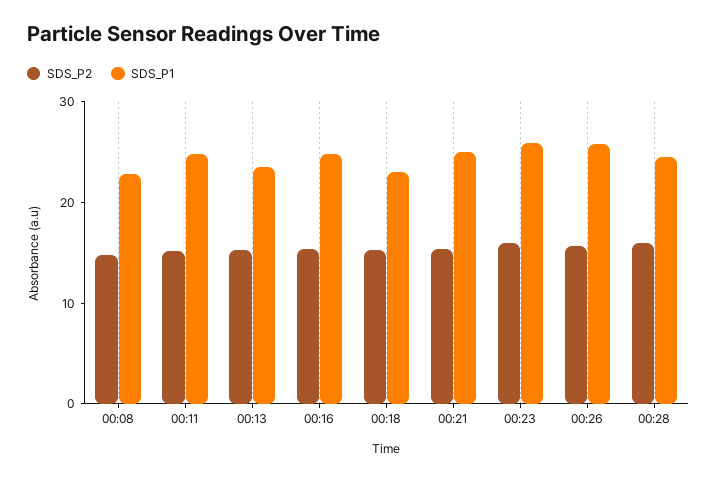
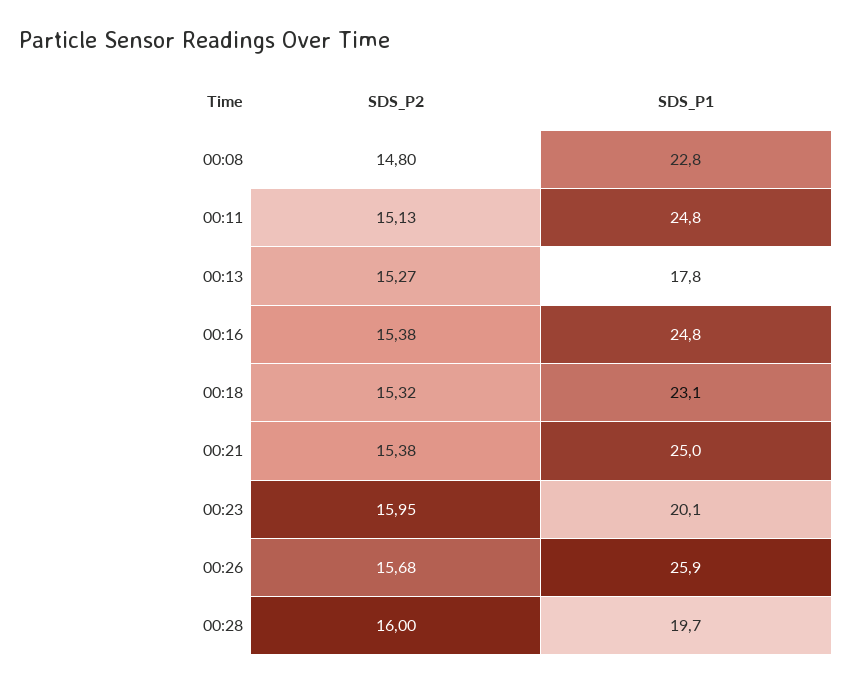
SDS_P1, 00:13: 24 -> 17.8
SDS_P1, 00:23: 26 -> 20.1
SDS_P1, 00:28: 24 -> 19.7

